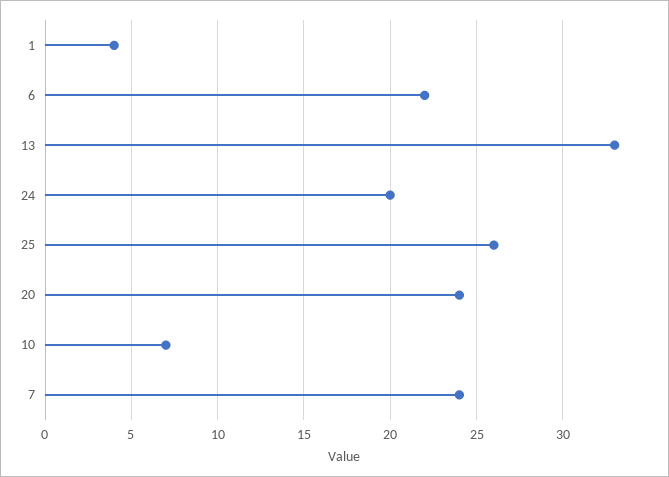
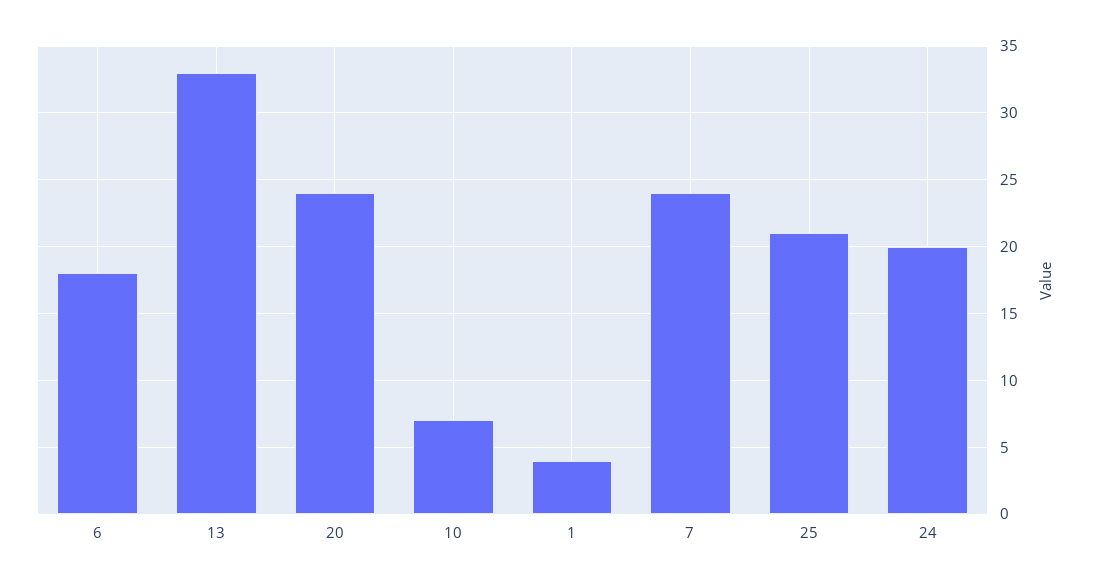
6: 22 -> 18
25: 26 -> 21

